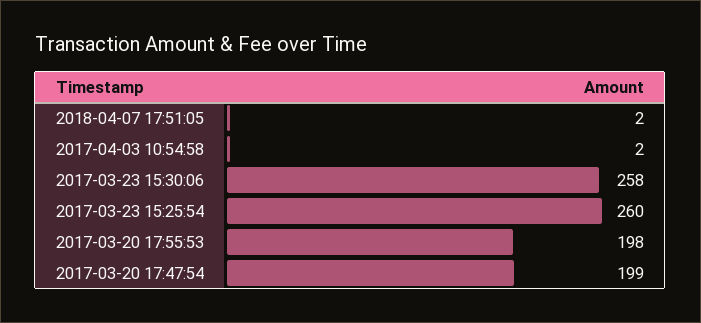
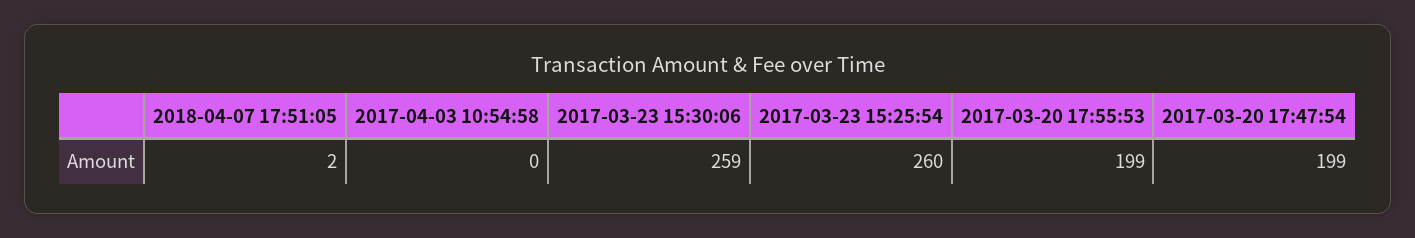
2017-04-03 10:54:58: 2 -> 0
2017-03-23 15:30:06: 258 -> 259
2017-03-20 17:55:53: 198 -> 199

